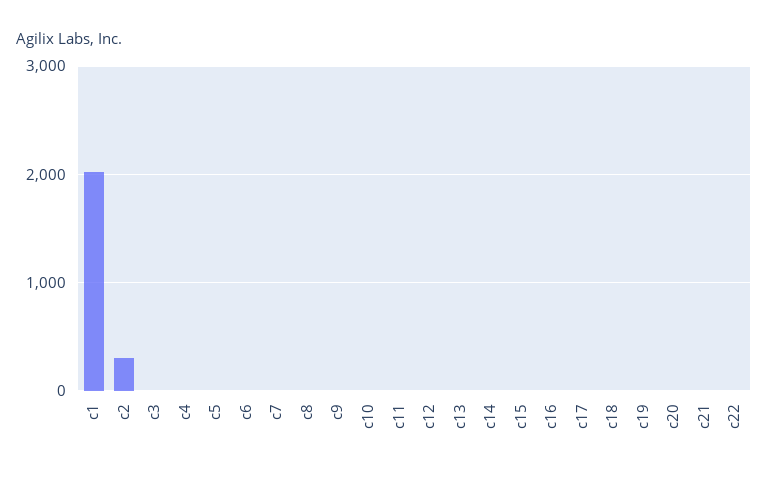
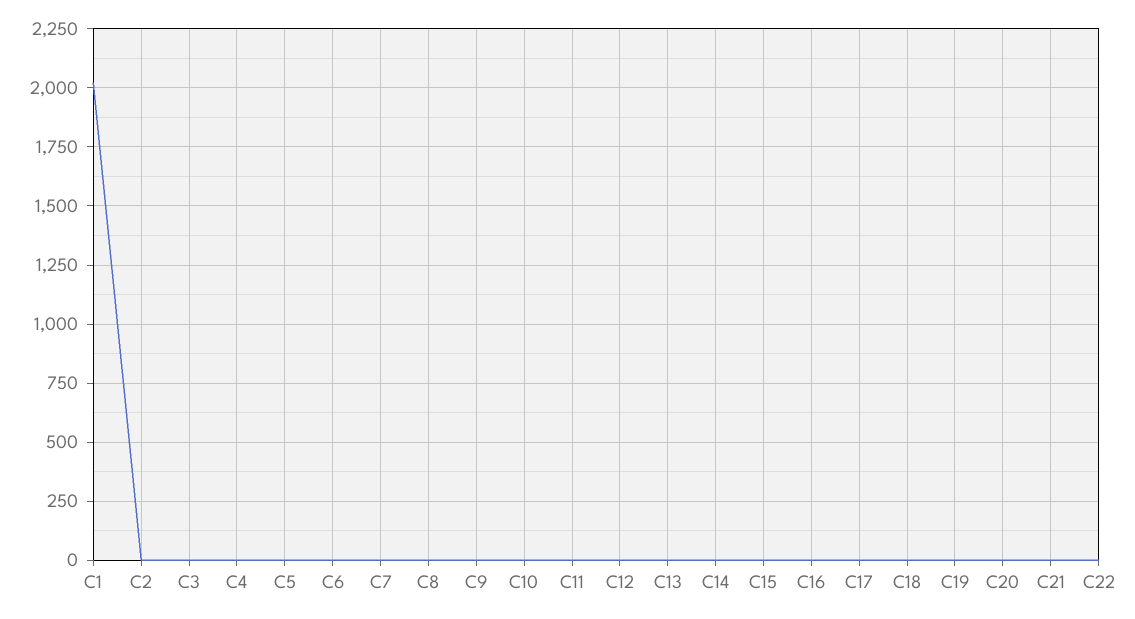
c2: 300 -> 0

